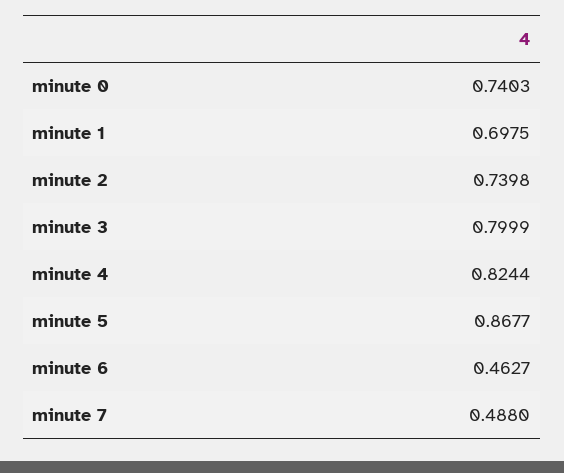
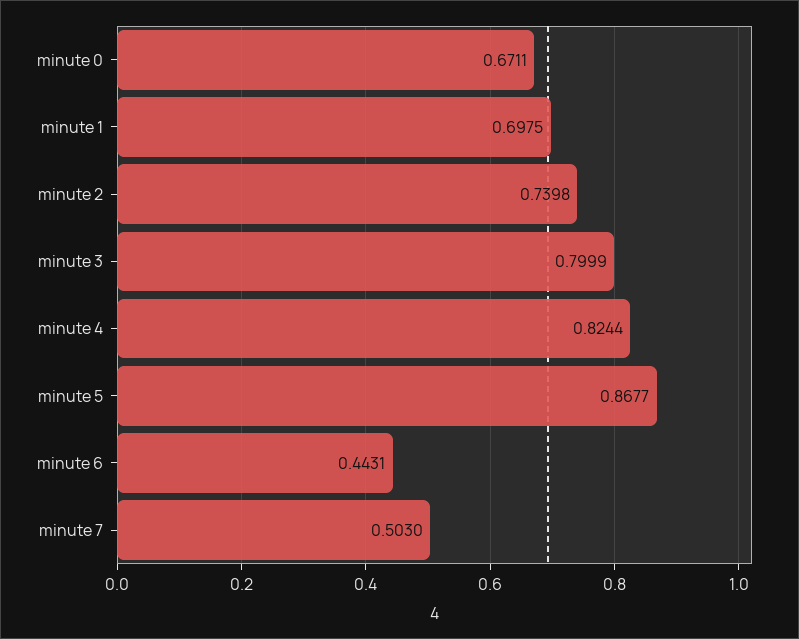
minute 0: 0.7403 -> 0.6711
minute 6: 0.4627 -> 0.4431
minute 7: 0.488 -> 0.503

